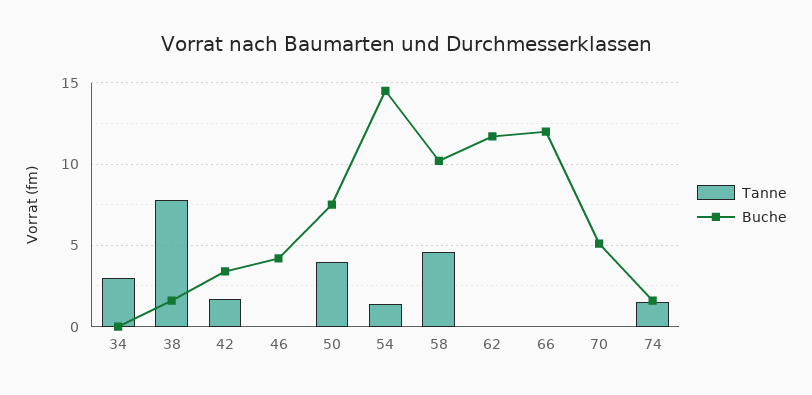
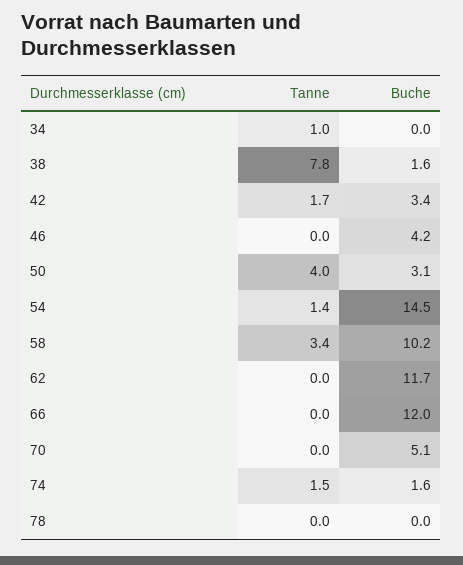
Tanne, 34: 3 -> 1
Buche, 50: 7.5 -> 3.1
Tanne, 58: 4.5 -> 3.4
Tanne, 78: none -> 0
Buche, 78: none -> 0

